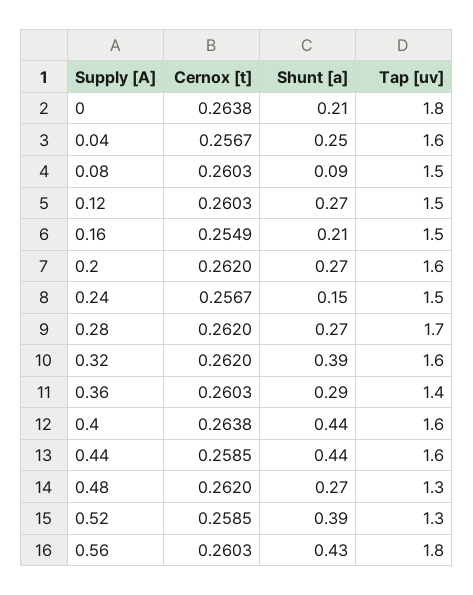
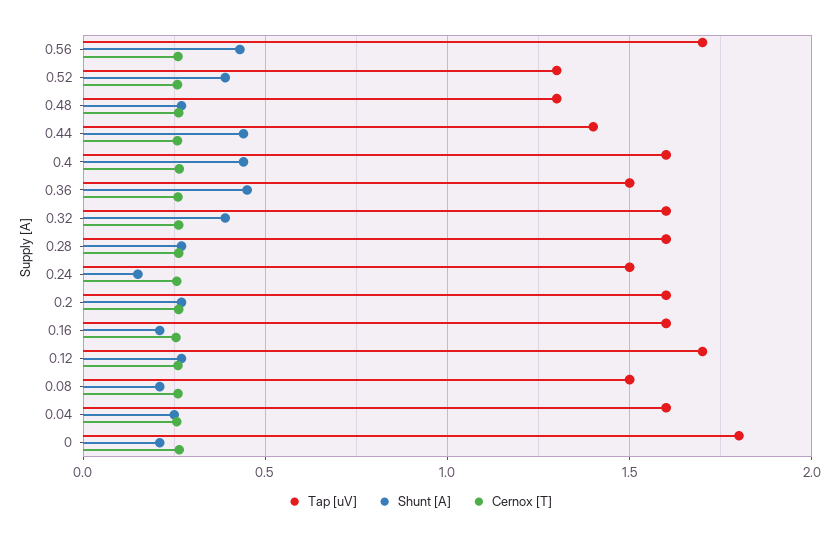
Shunt [a], 0.08: 0.09 -> 0.2
Tap [uv], 0.12: 1.5 -> 1.7
Tap [uv], 0.16: 1.5 -> 1.6
Tap [uv], 0.28: 1.7 -> 1.6
Shunt [a], 0.36: 0.29 -> 0.45
Tap [uv], 0.36: 1.4 -> 1.5
Tap [uv], 0.44: 1.6 -> 1.4
Tap [uv], 0.56: 1.8 -> 1.7

